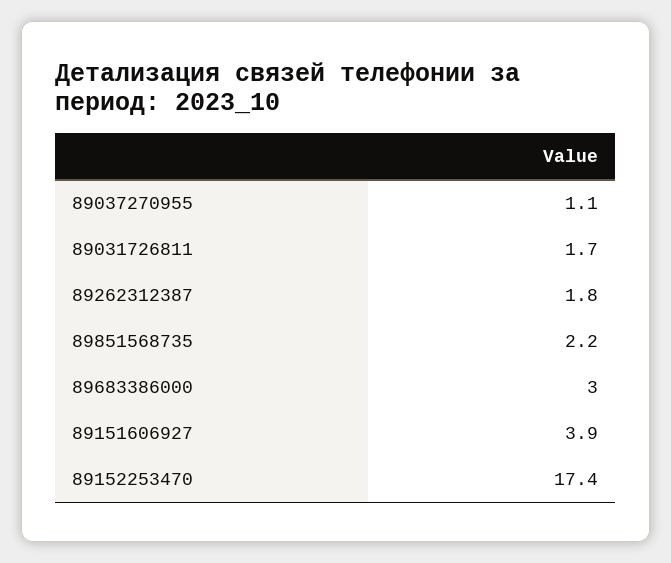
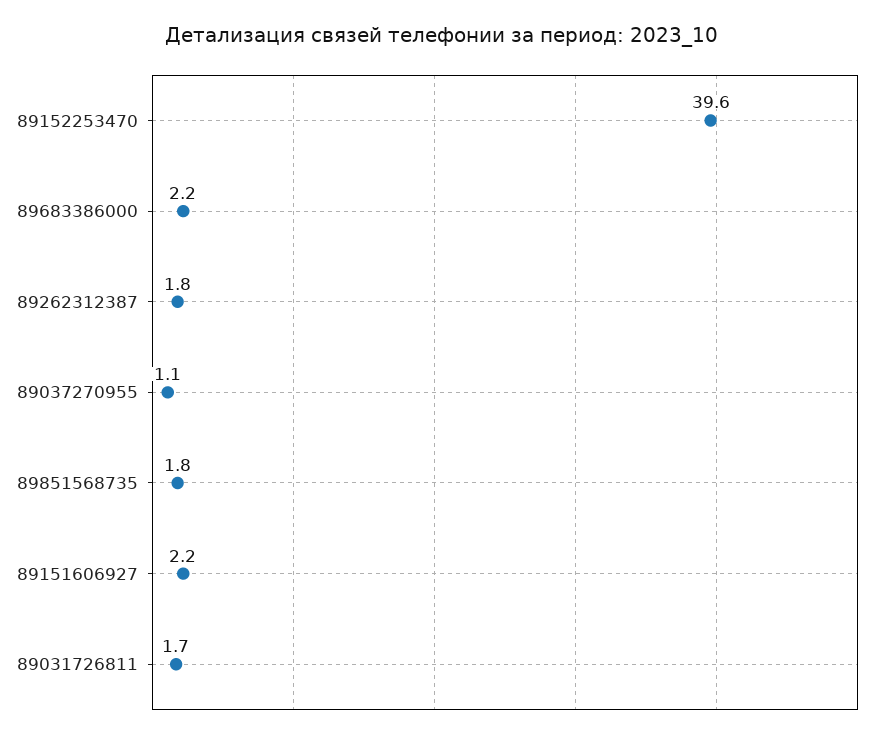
89851568735: 2.2 -> 1.8
89683386000: 3 -> 2.2
89151606927: 3.9 -> 2.2
89152253470: 17.4 -> 39.6

